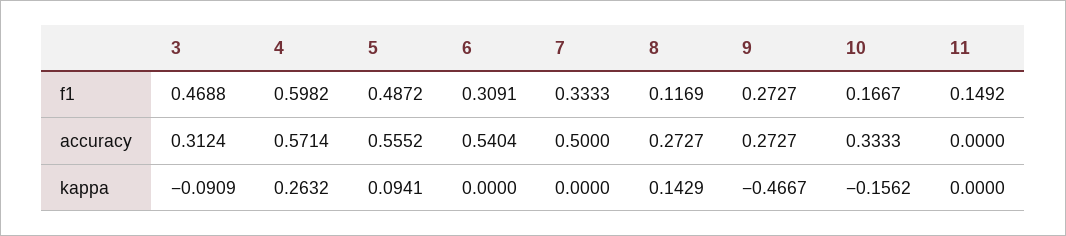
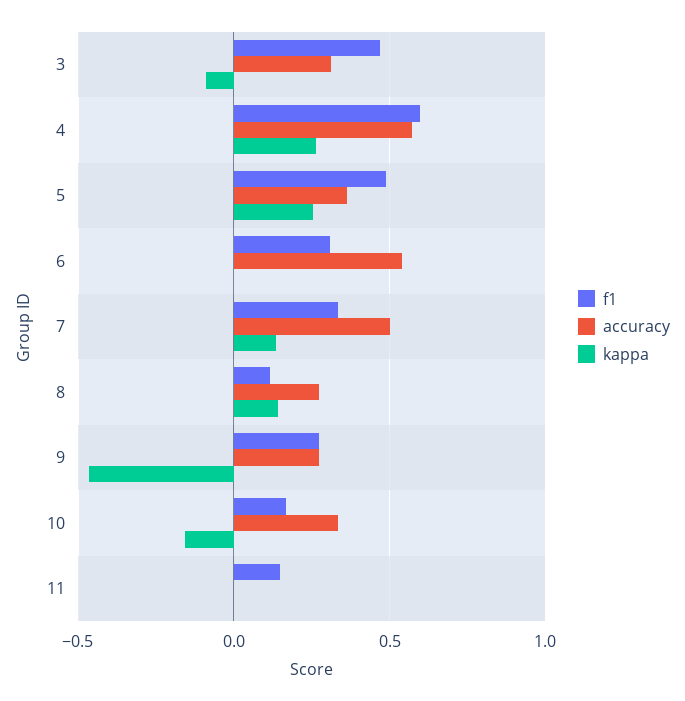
accuracy, 5: 0.5552 -> 0.35
kappa, 5: 0.0941 -> 0.25
kappa, 7: 0 -> 0.15

